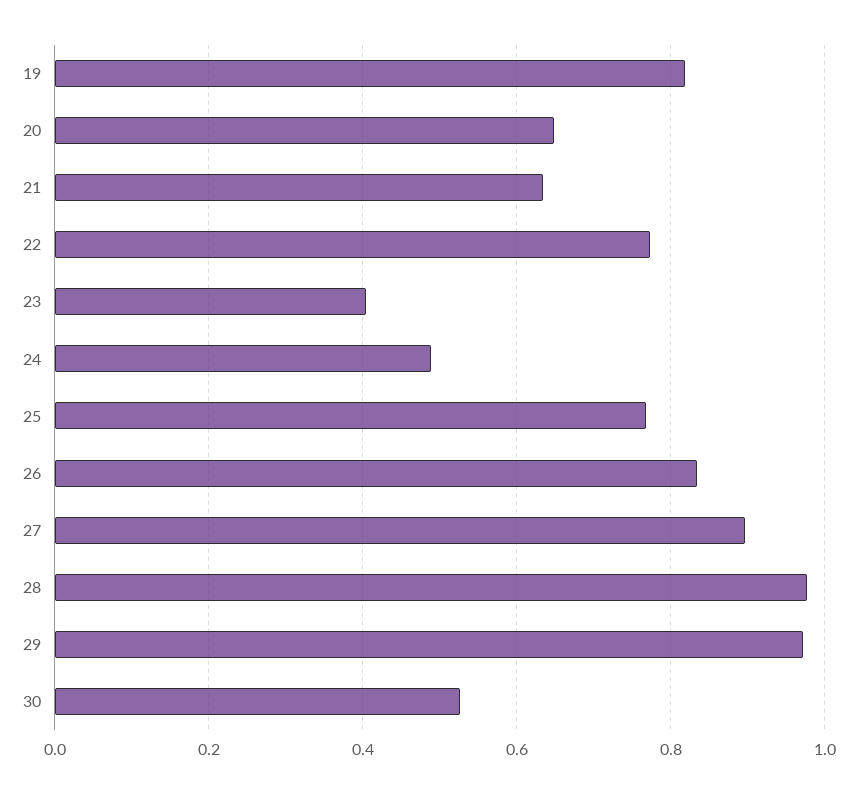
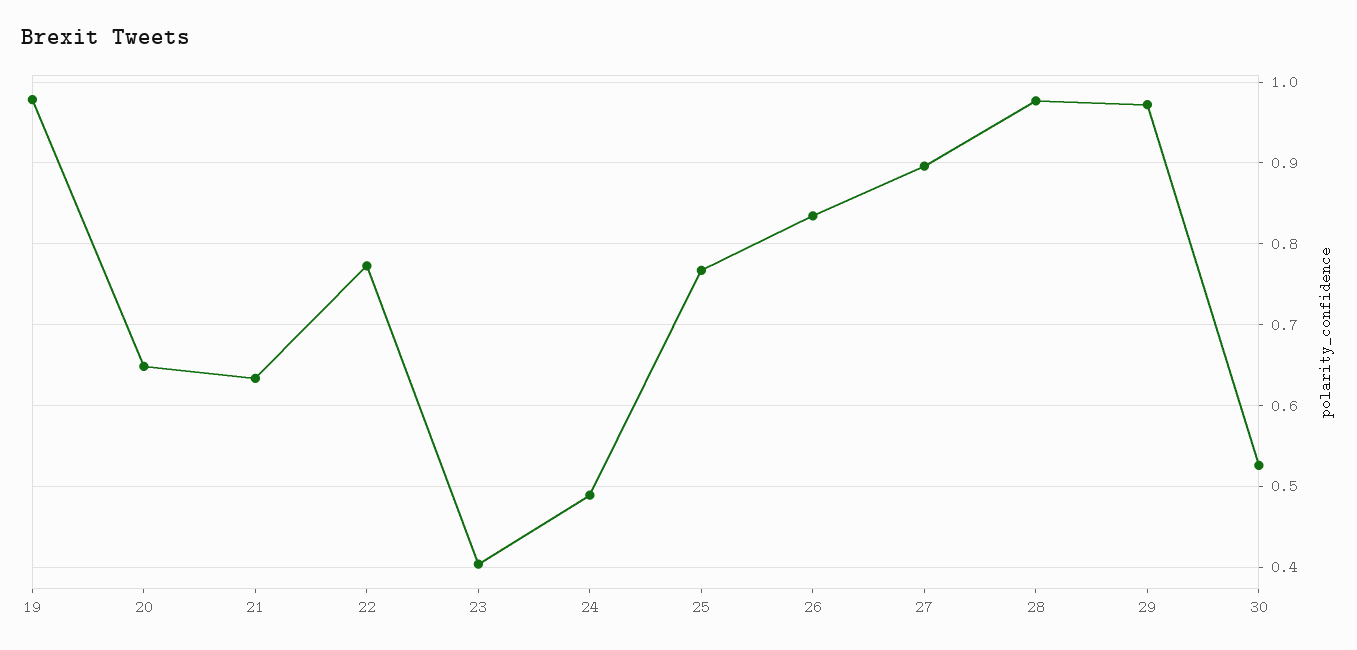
19: 0.82 -> 0.98

